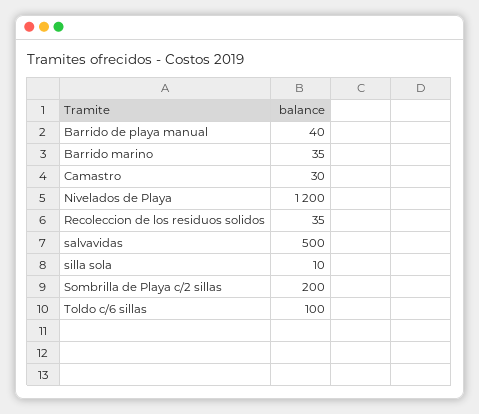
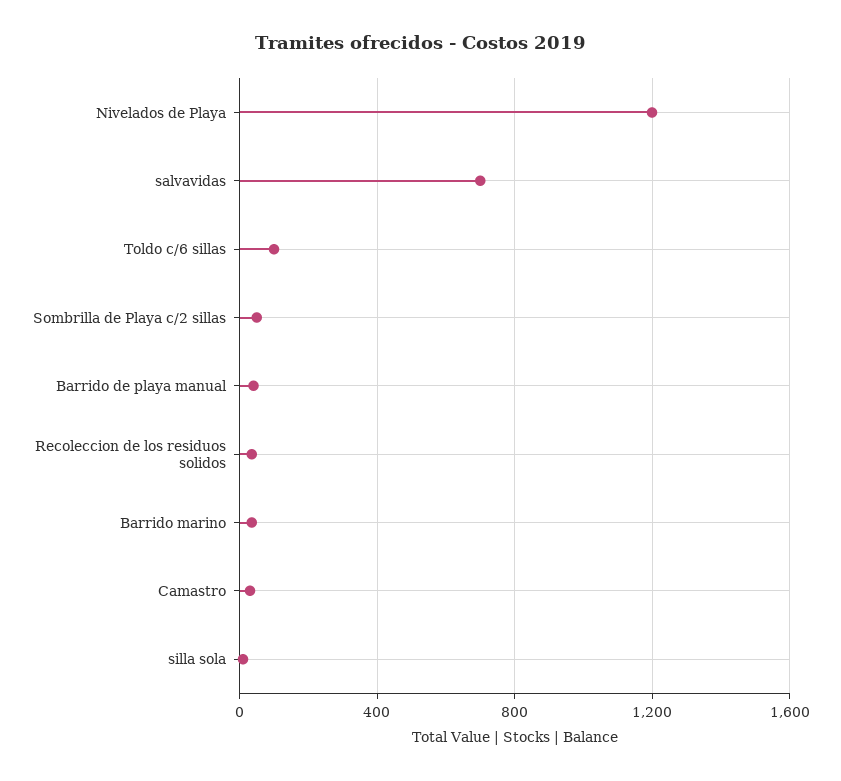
salvavidas: 500 -> 700
Sombrilla de Playa c/2 sillas: 200 -> 50

